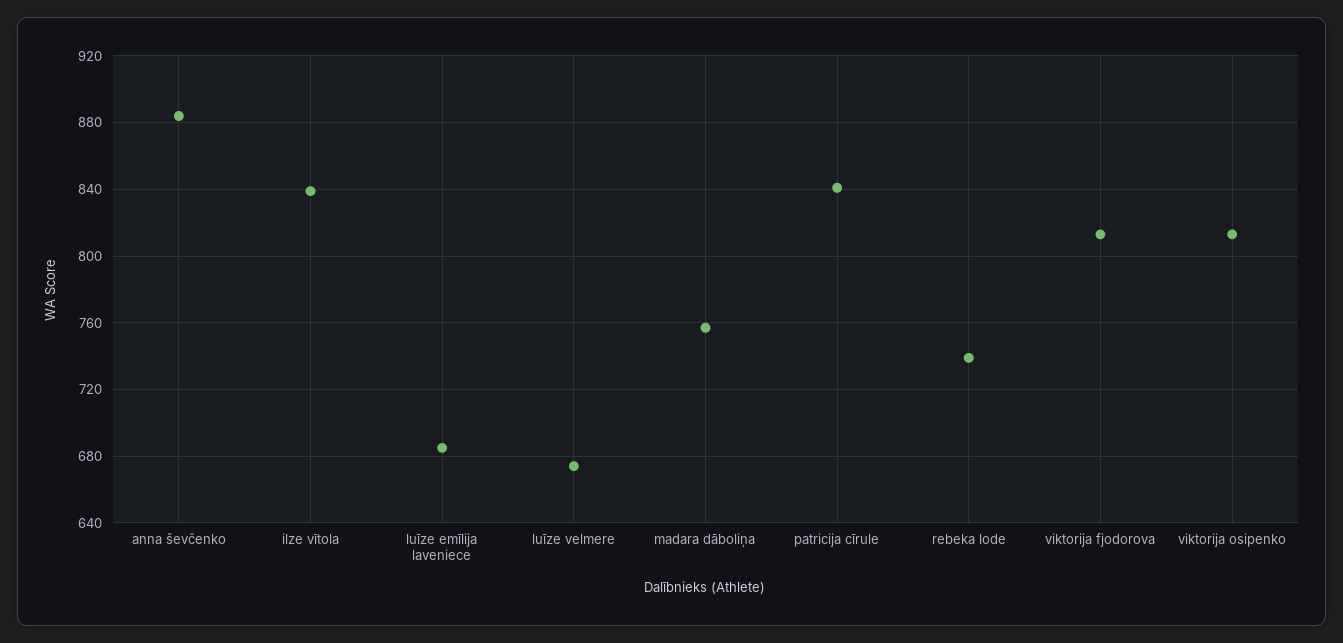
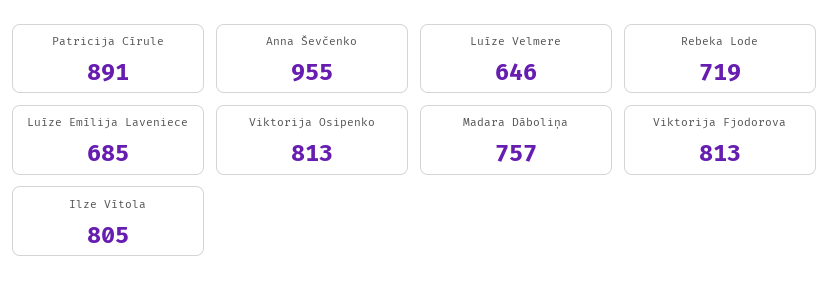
anna ševčenko: 885 -> 955
ilze vītola: 840 -> 805
luīze velmere: 675 -> 646
patricija cīrule: 840 -> 891
rebeka lode: 740 -> 719

